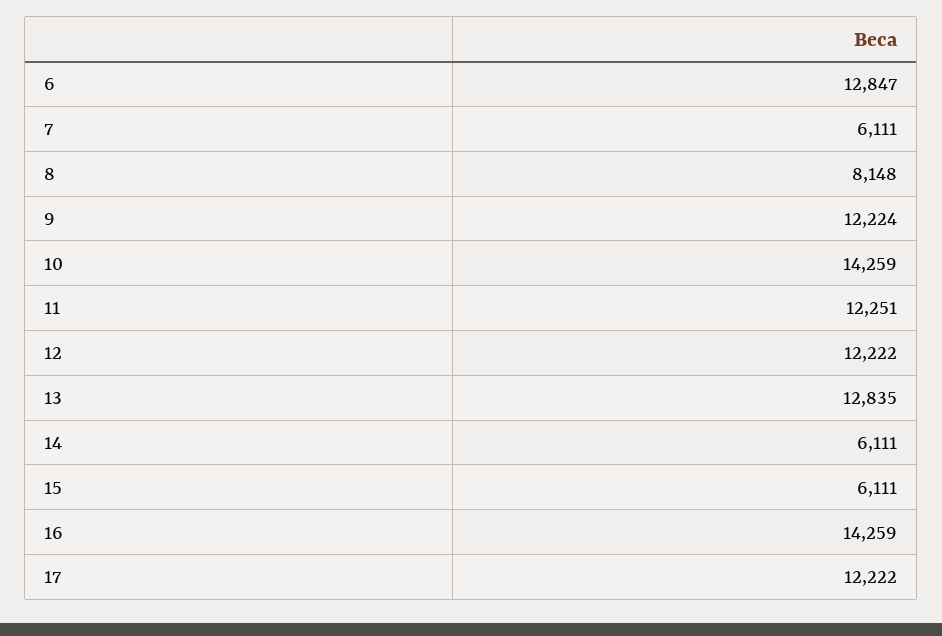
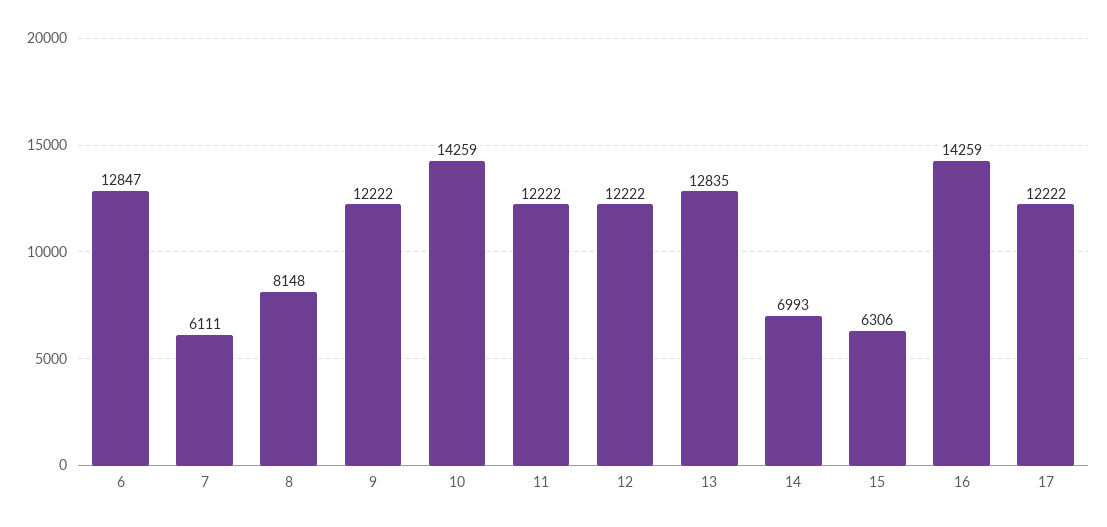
9: 12224 -> 12222
11: 12251 -> 12222
14: 6111 -> 6993
15: 6111 -> 6306

